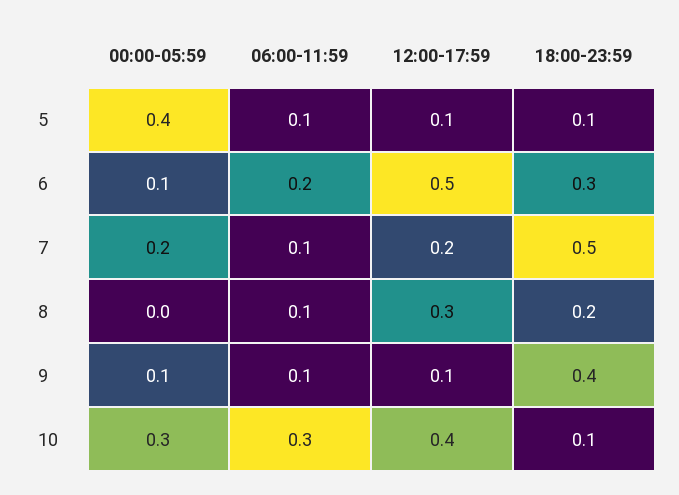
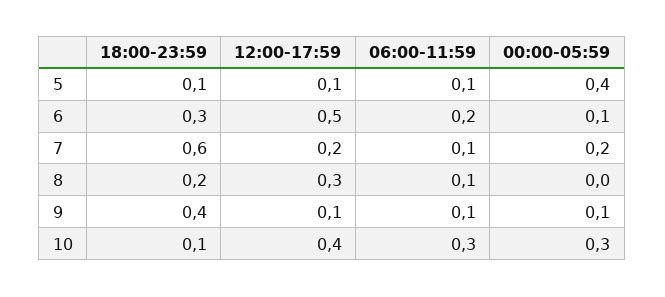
18:00-23:59, 7: 0.5 -> 0.6

